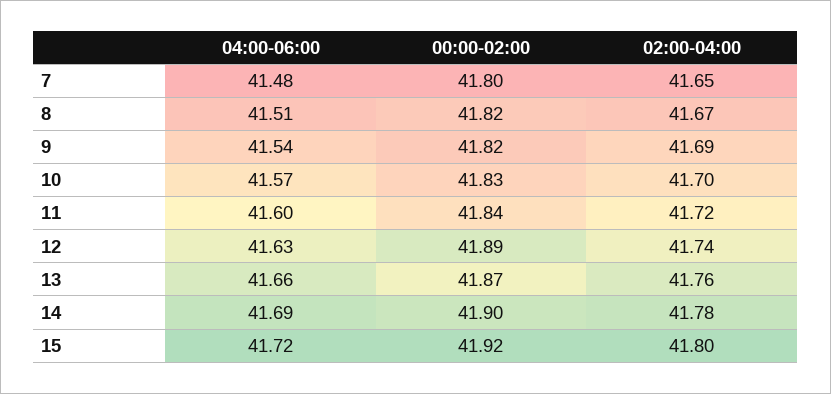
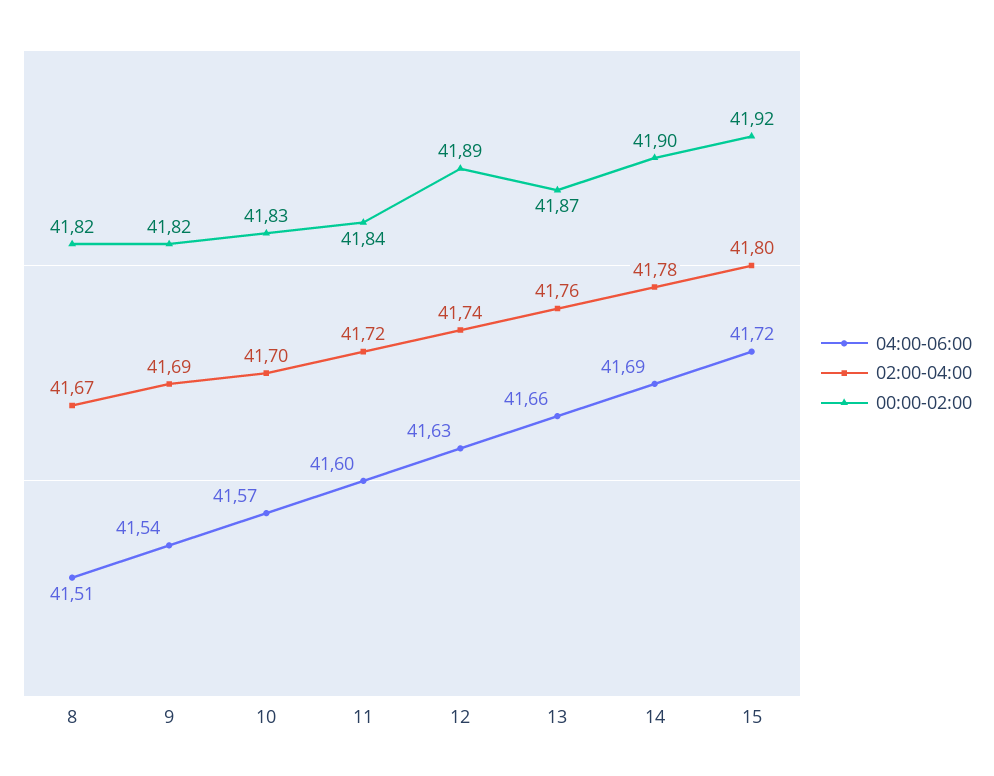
04:00-06:00, 7: 41.48 -> none
00:00-02:00, 7: 41.8 -> none
02:00-04:00, 7: 41.65 -> none

